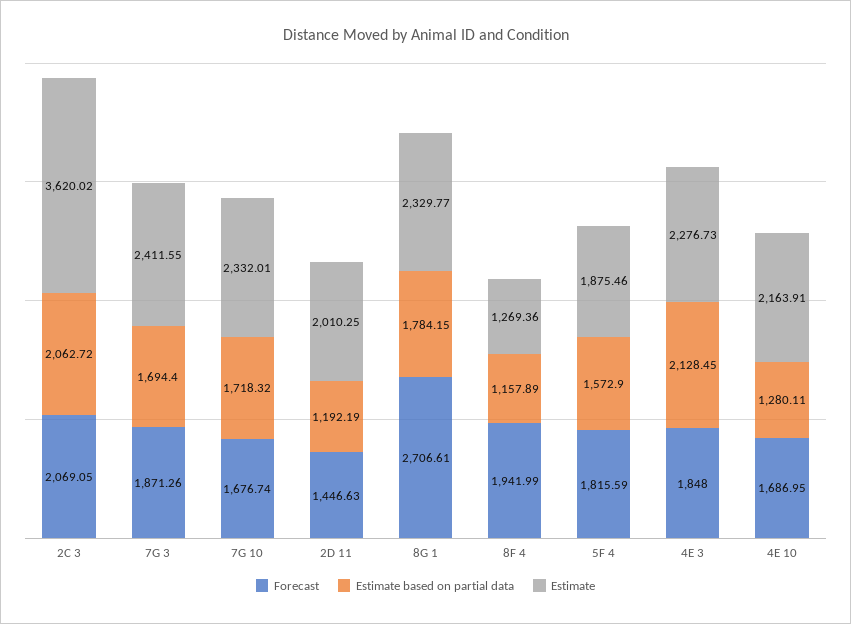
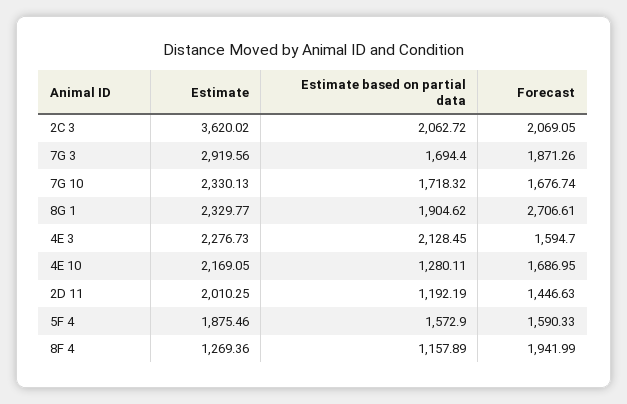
Estimate, 7G 3: 2411.55 -> 2919.56
Estimate, 7G 10: 2332.01 -> 2330.13
Estimate based on partial data, 8G 1: 1784.15 -> 1904.62
Forecast, 5F 4: 1815.59 -> 1590.33
Forecast, 4E 3: 1848 -> 1594.7
Estimate, 4E 10: 2163.91 -> 2169.05

